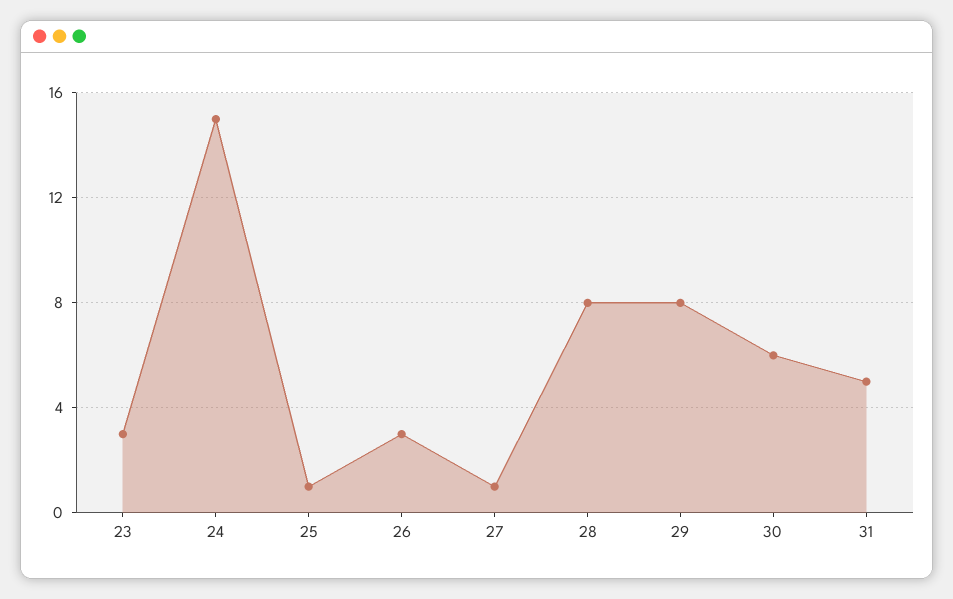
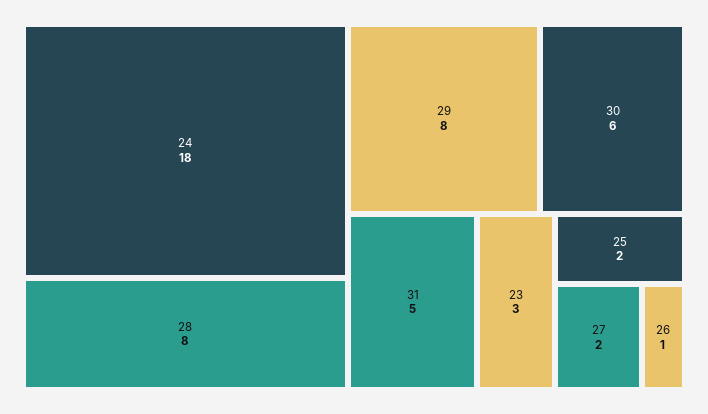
24: 15 -> 18
25: 1 -> 2
26: 3 -> 1
27: 1 -> 2

